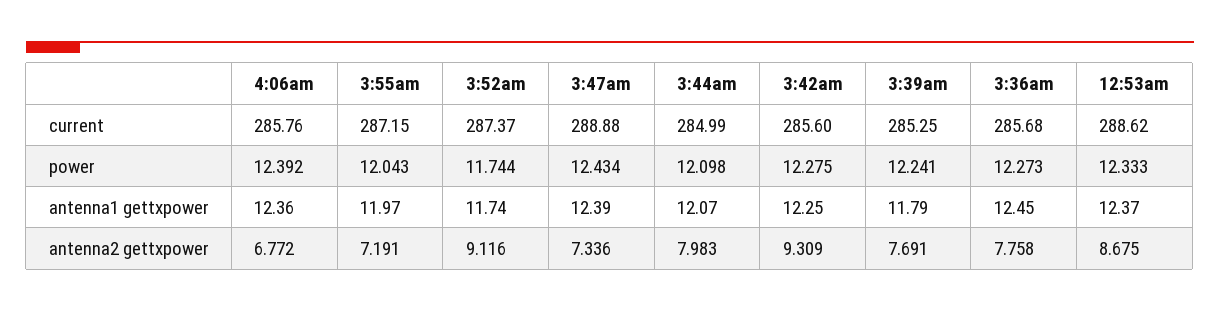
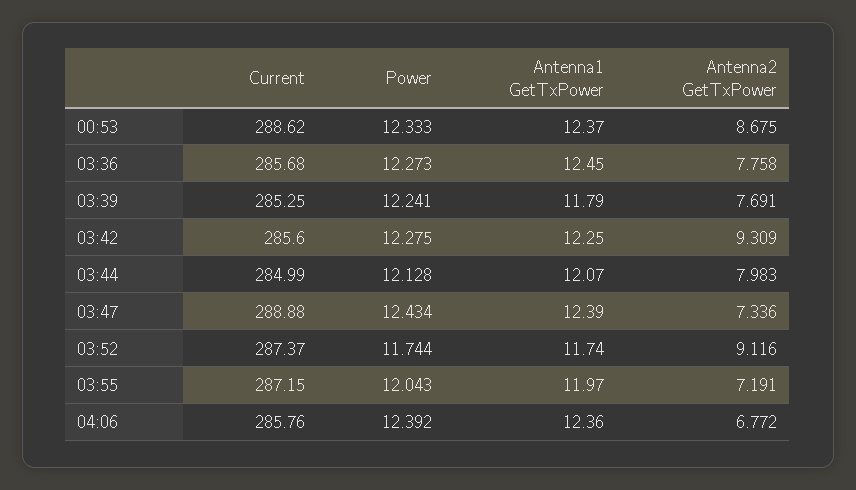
3:44am, power: 12.098 -> 12.128

